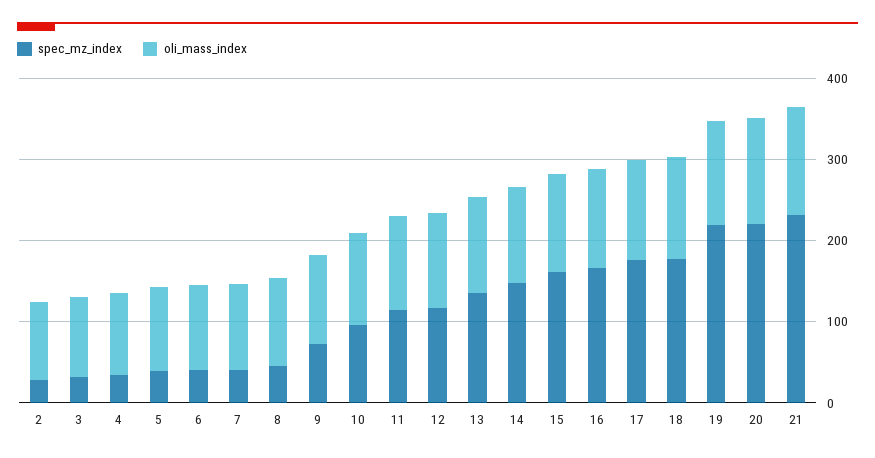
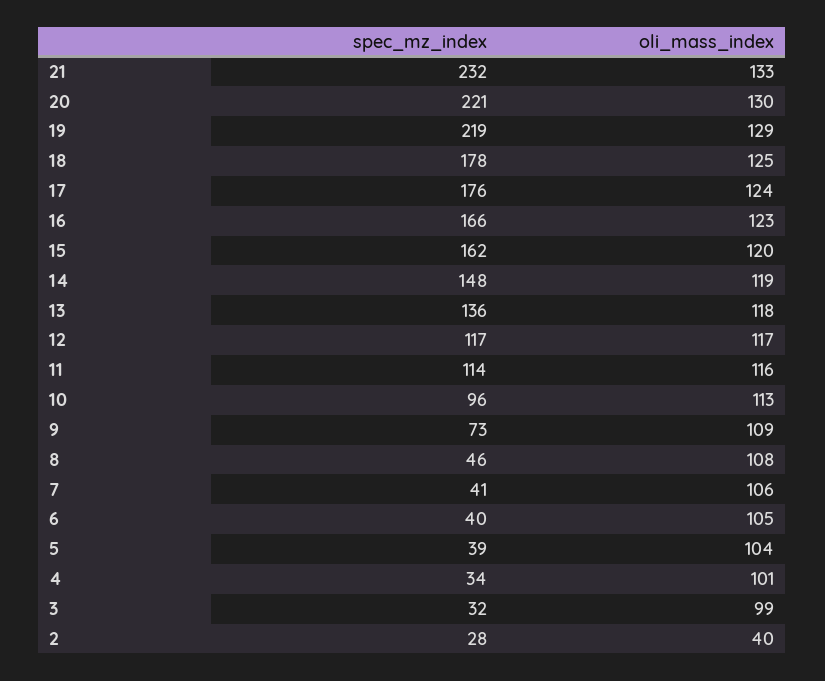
oli_mass_index, 2: 100 -> 40

